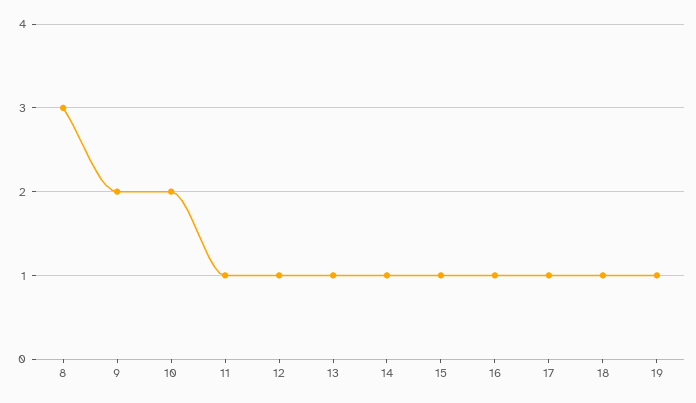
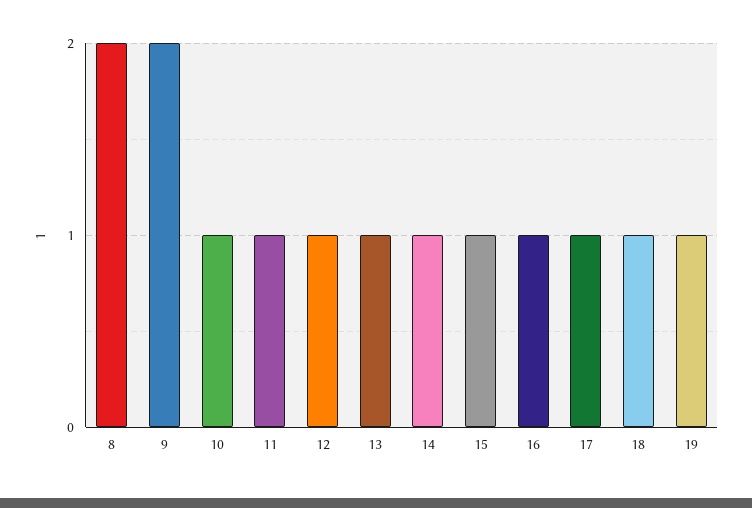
8: 3 -> 2
10: 2 -> 1

